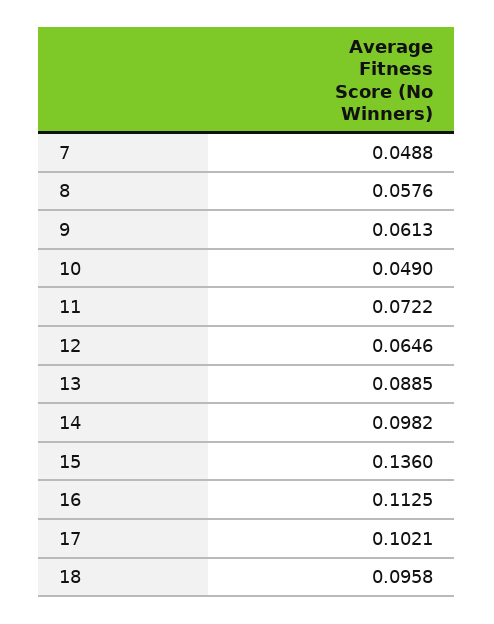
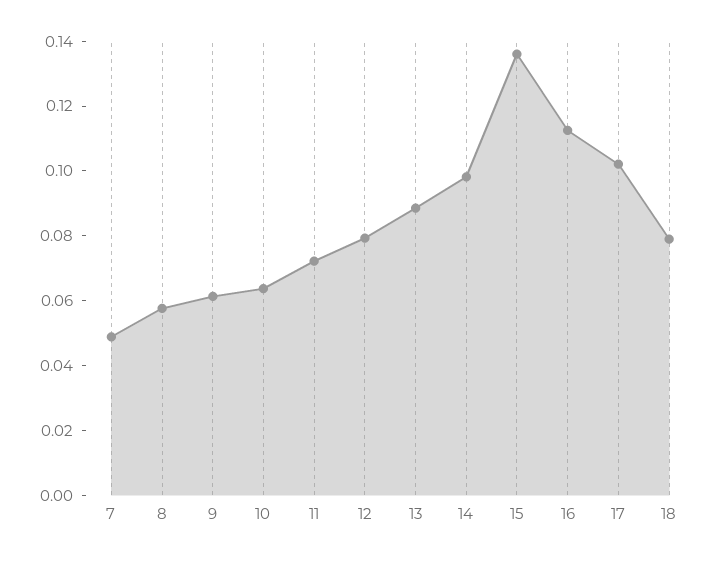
10: 0.049 -> 0.065
12: 0.0646 -> 0.08
18: 0.0958 -> 0.08

